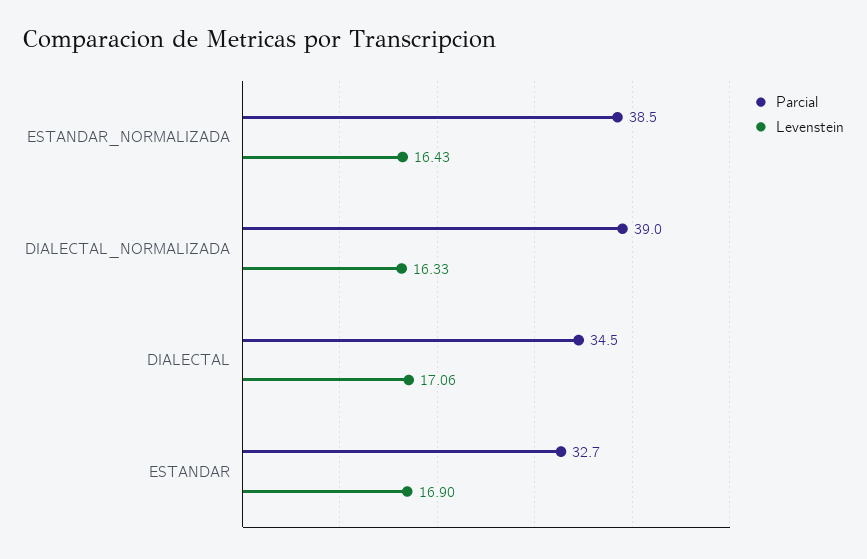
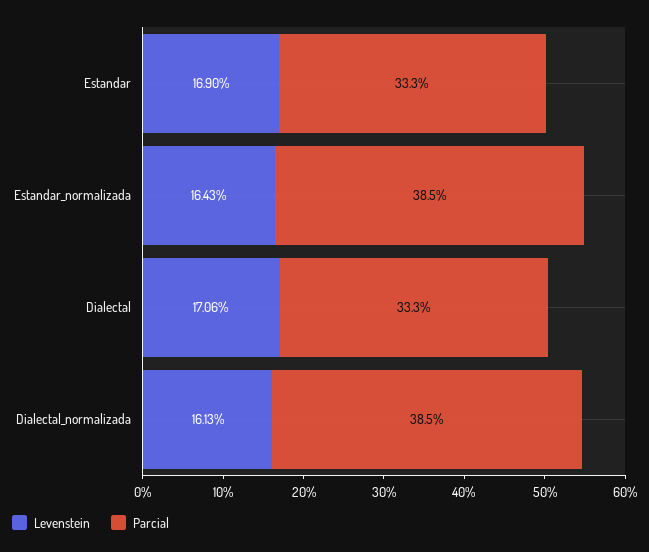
Parcial, DIALECTAL_NORMALIZADA: 39 -> 38.5
Levenstein, DIALECTAL_NORMALIZADA: 16.33 -> 16.13
Parcial, DIALECTAL: 34.5 -> 33.3
Parcial, ESTANDAR: 32.7 -> 33.3

